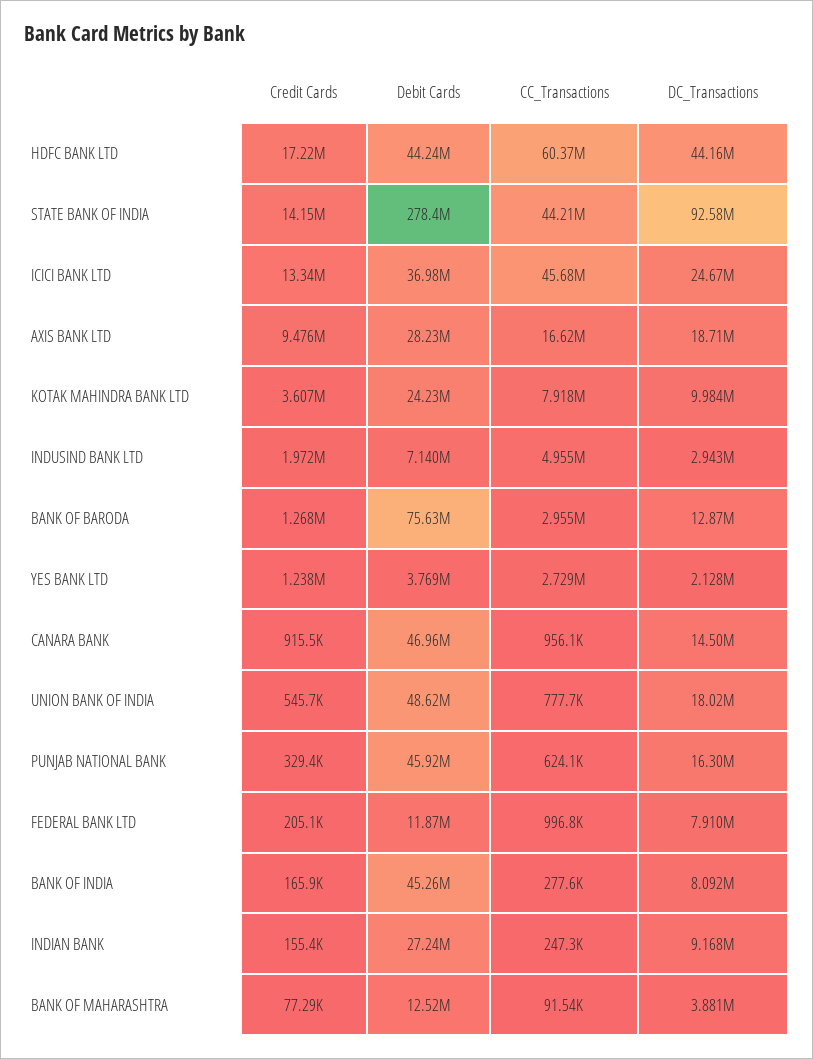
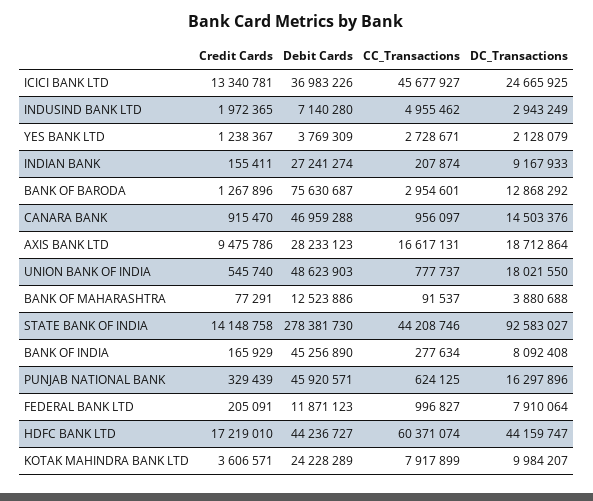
CC_Transactions, INDIAN BANK: 247300 -> 207874

